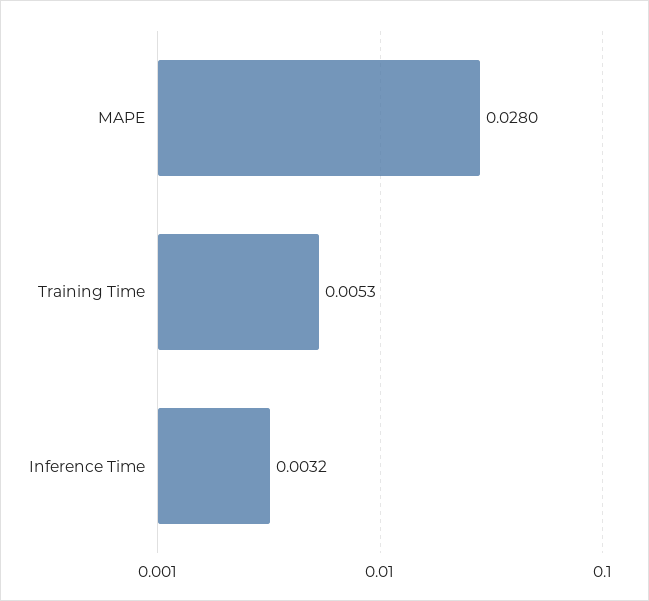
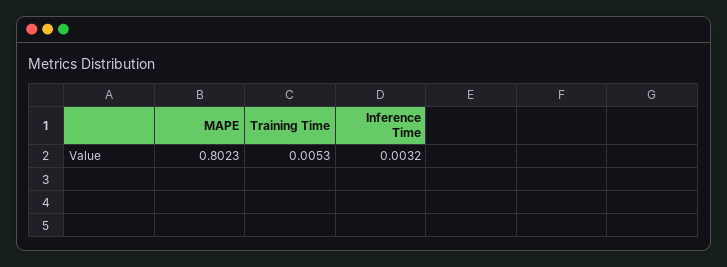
MAPE: 0.028 -> 0.8023

